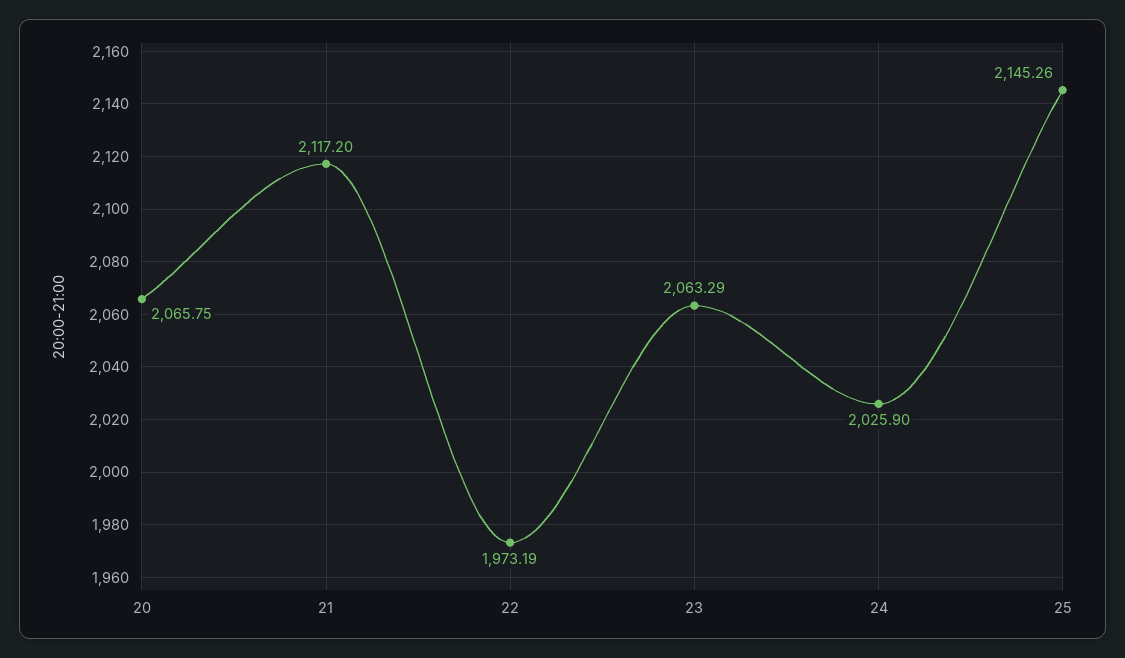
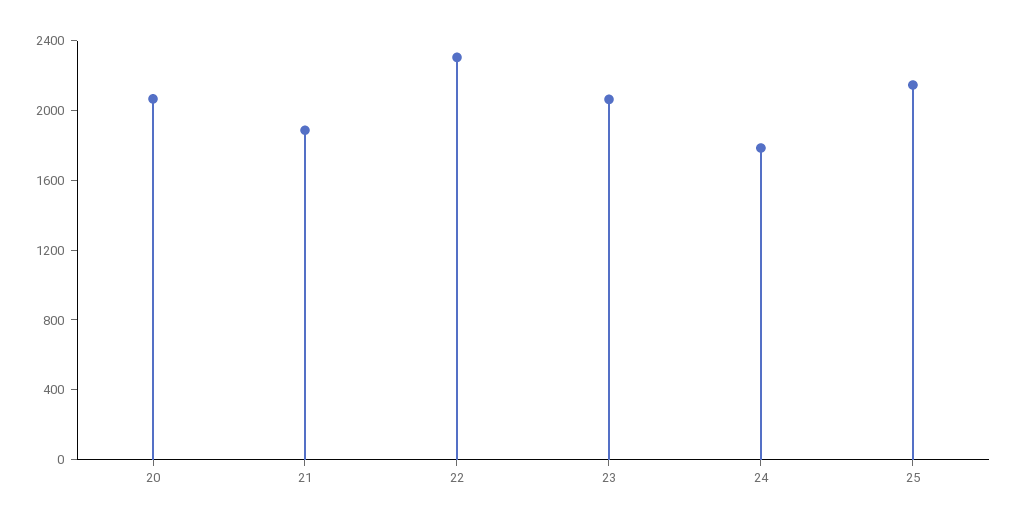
21: 2117.2 -> 1900
22: 1973.19 -> 2300
24: 2025.9 -> 1800

